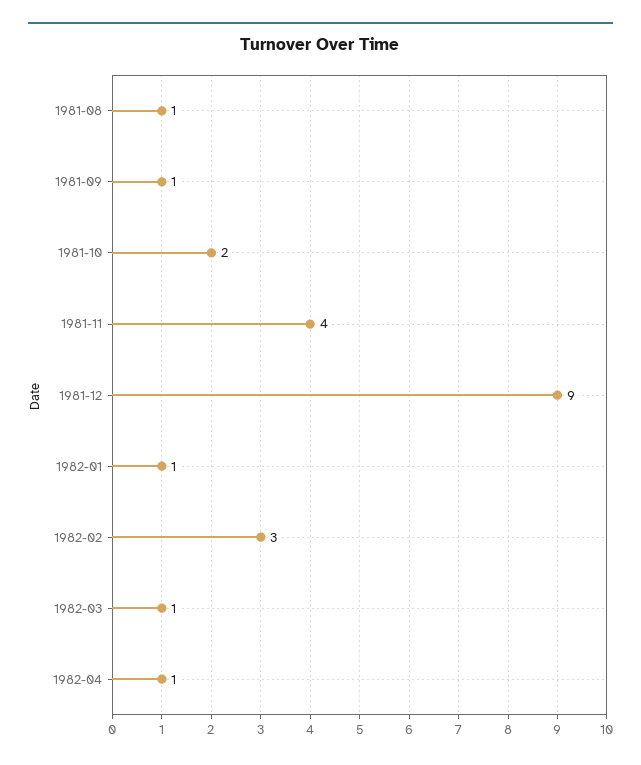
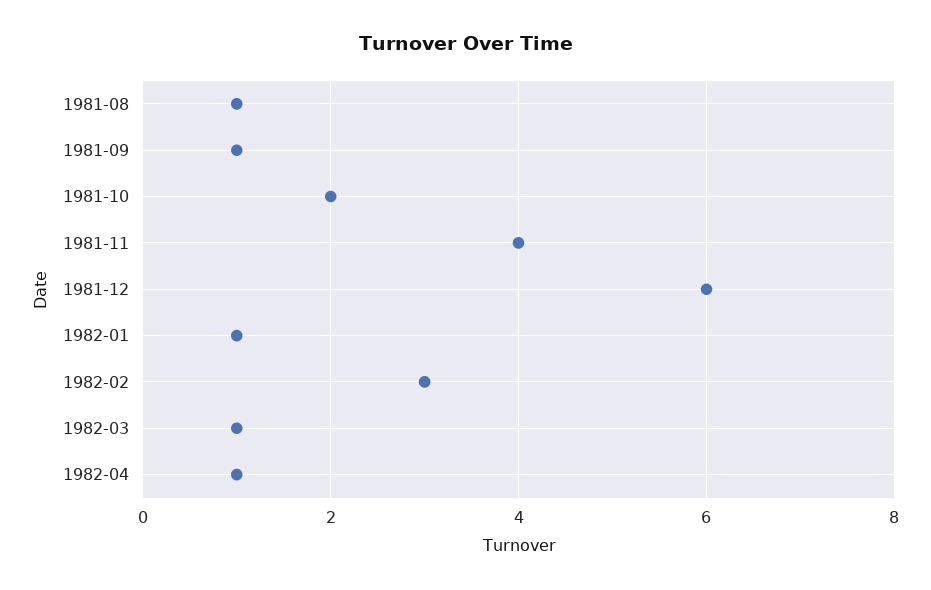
1981-12: 9 -> 6

